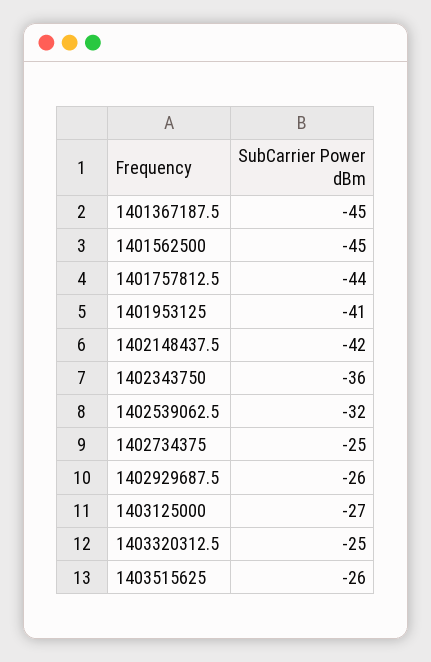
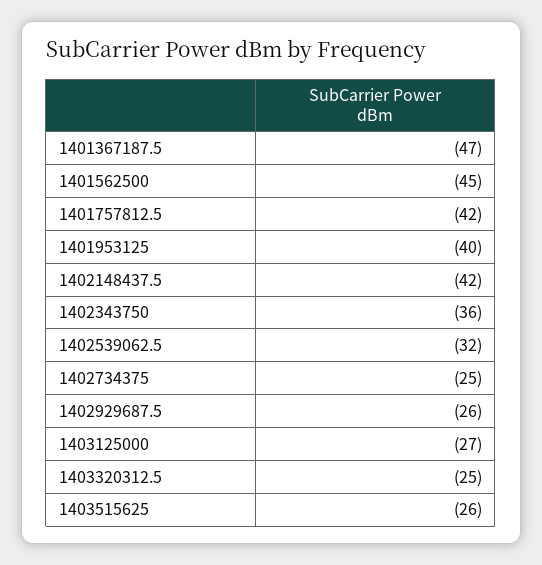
1401367187.5: -45 -> -47
1401757812.5: -44 -> -42
1401953125: -41 -> -40

